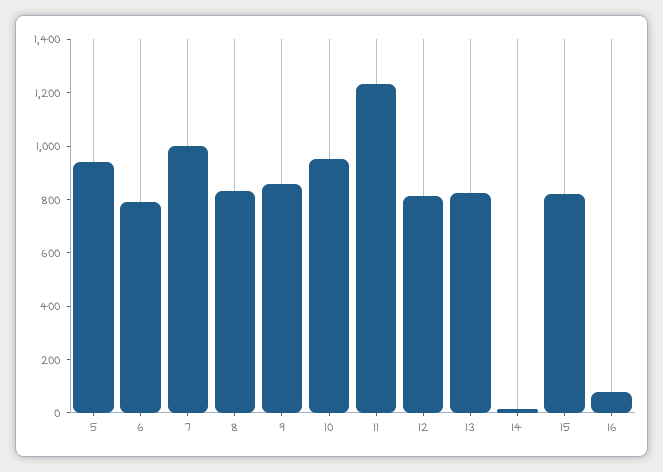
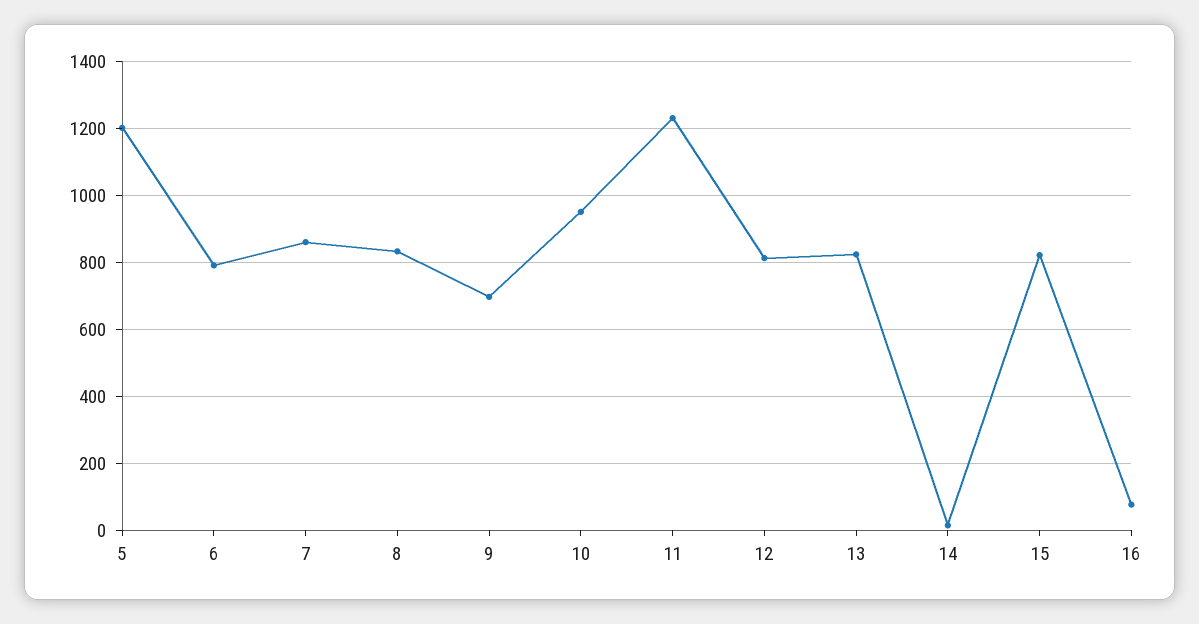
5: 950 -> 1200
7: 1000 -> 860
9: 850 -> 700

